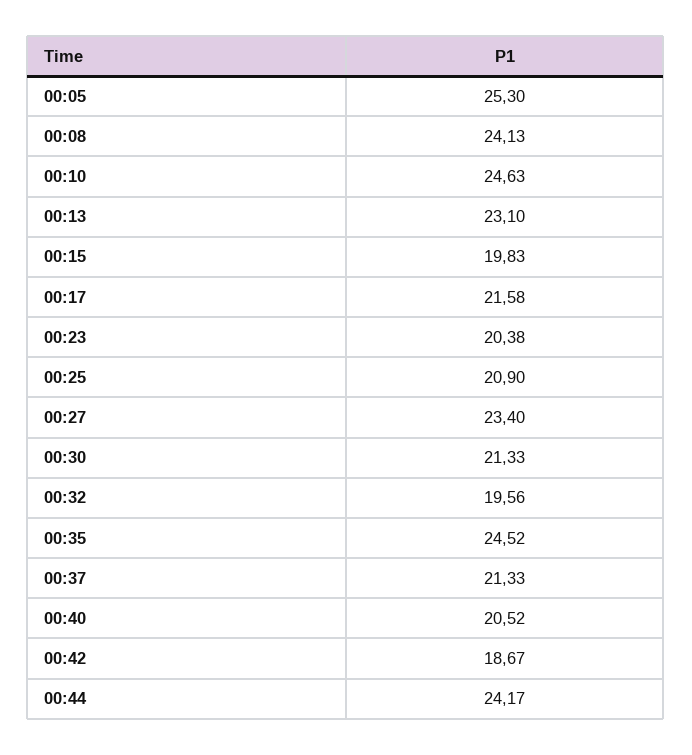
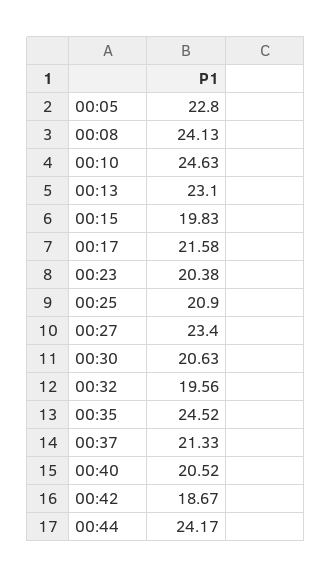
00:05: 25.3 -> 22.8
00:30: 21.33 -> 20.63

